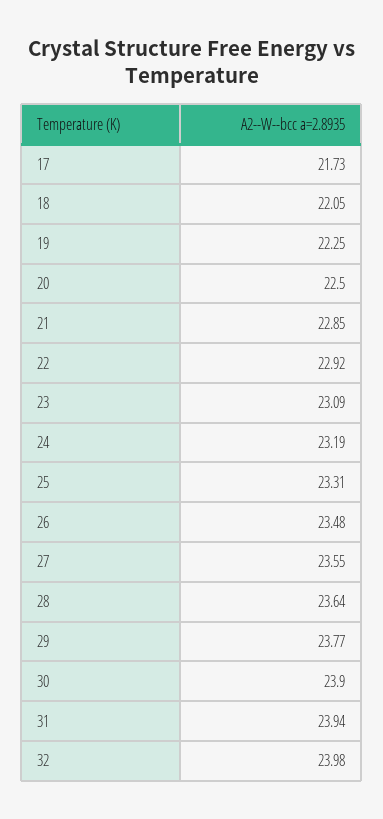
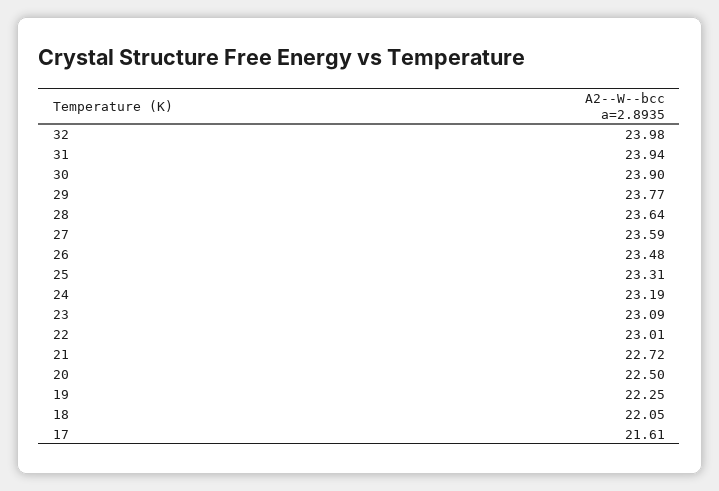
17: 21.73 -> 21.61
21: 22.85 -> 22.72
22: 22.92 -> 23.01
27: 23.55 -> 23.59

